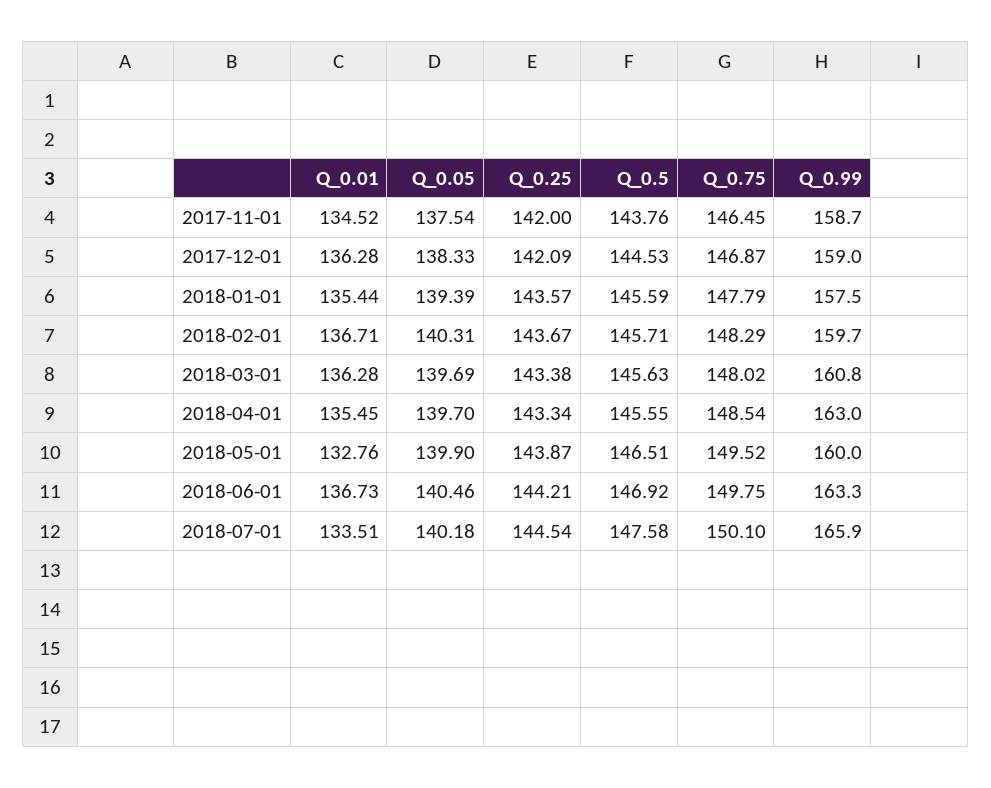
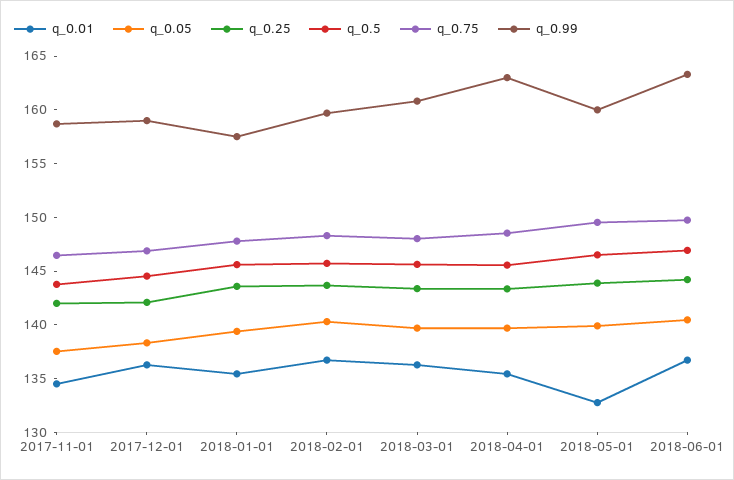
Q_0.01, 2018-07-01: 133.51 -> none
Q_0.05, 2018-07-01: 140.18 -> none
Q_0.25, 2018-07-01: 144.54 -> none
Q_0.5, 2018-07-01: 147.58 -> none
Q_0.75, 2018-07-01: 150.1 -> none
Q_0.99, 2018-07-01: 165.9 -> none

